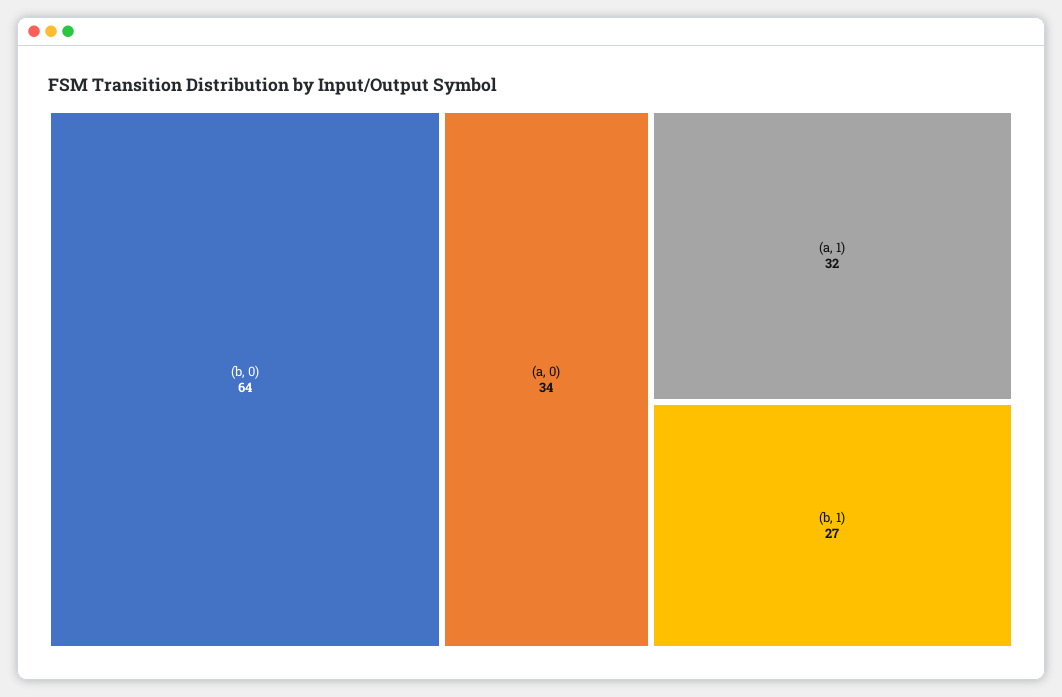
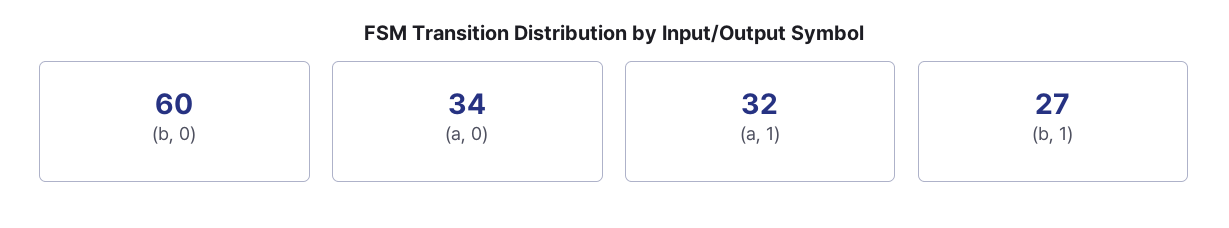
(b, 0): 64 -> 60

